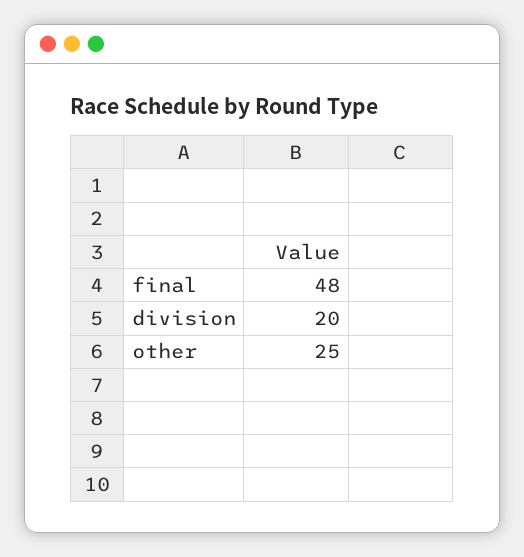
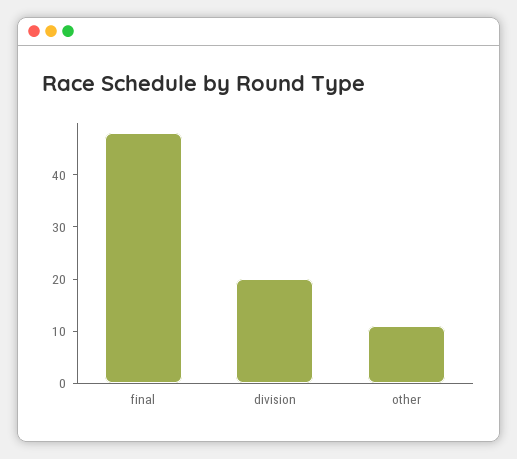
other: 25 -> 10

